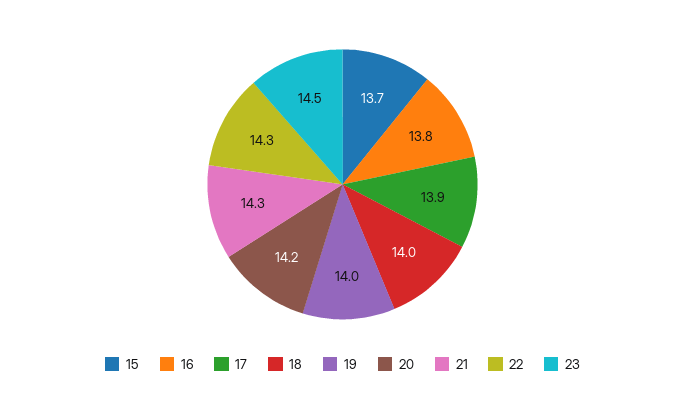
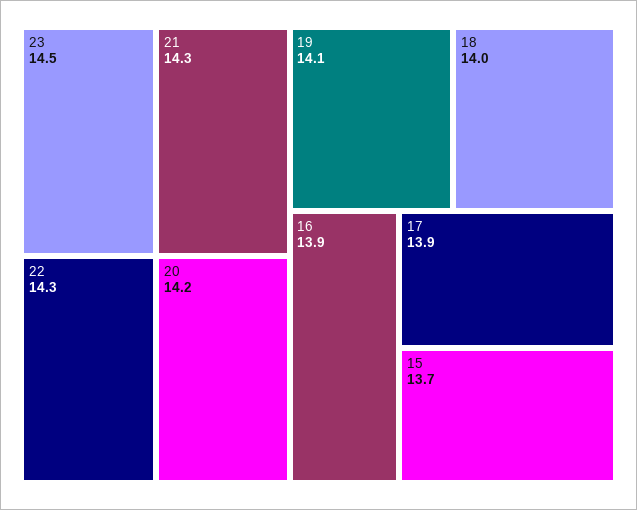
16: 13.8 -> 13.9
19: 14 -> 14.1

